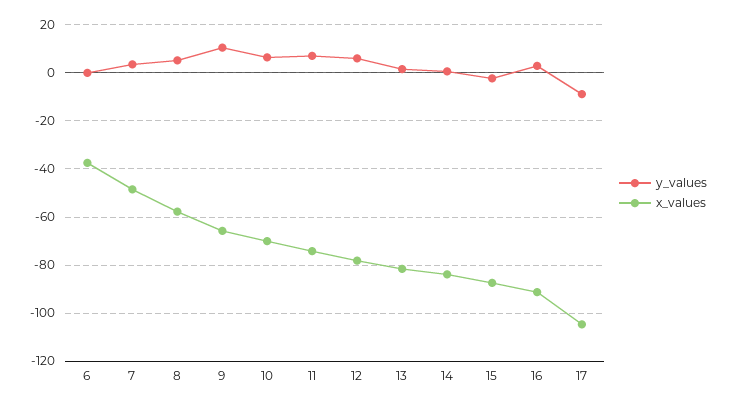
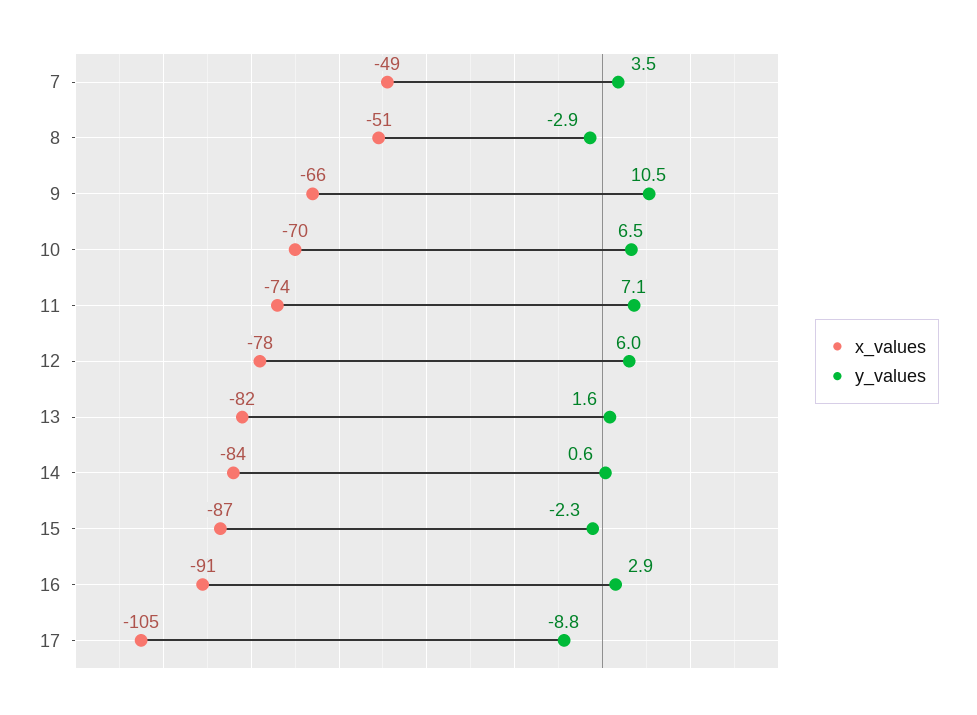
y_values, 6: 0 -> none
x_values, 6: -37.5 -> none
y_values, 8: 5 -> -2.9
x_values, 8: -57.5 -> -51

